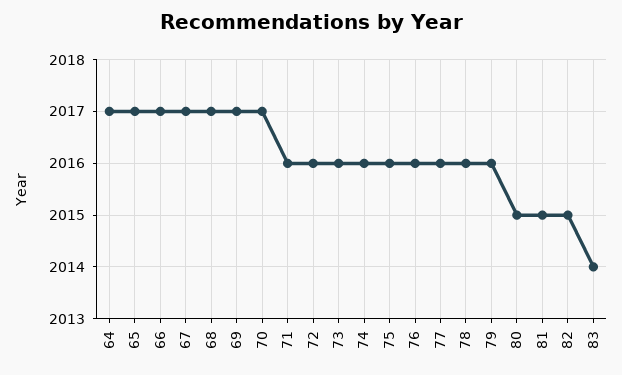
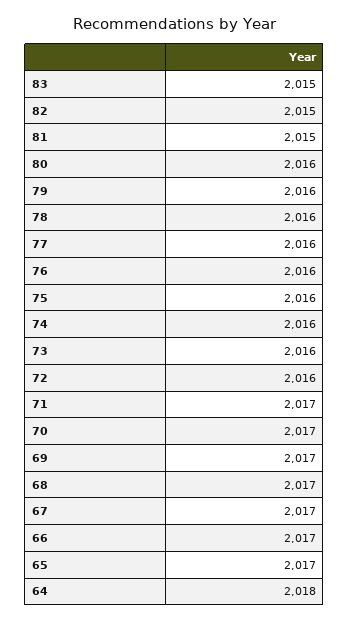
64: 2017 -> 2018
71: 2016 -> 2017
80: 2015 -> 2016
83: 2014 -> 2015

